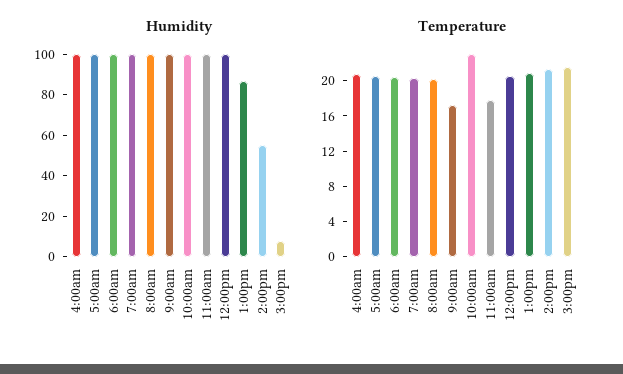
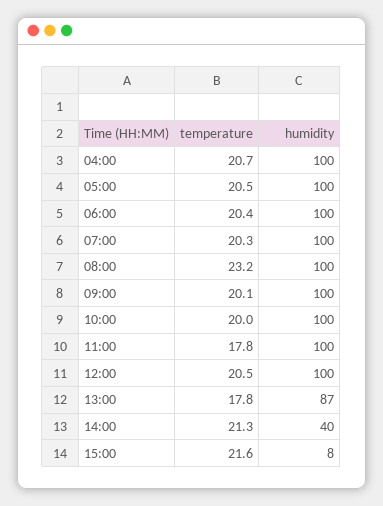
Humidity, 2:00pm: 55 -> 40
Temperature, 8:00am: 20 -> 23.2
Temperature, 9:00am: 17 -> 20.1
Temperature, 10:00am: 23 -> 20
Temperature, 1:00pm: 21 -> 17.8

